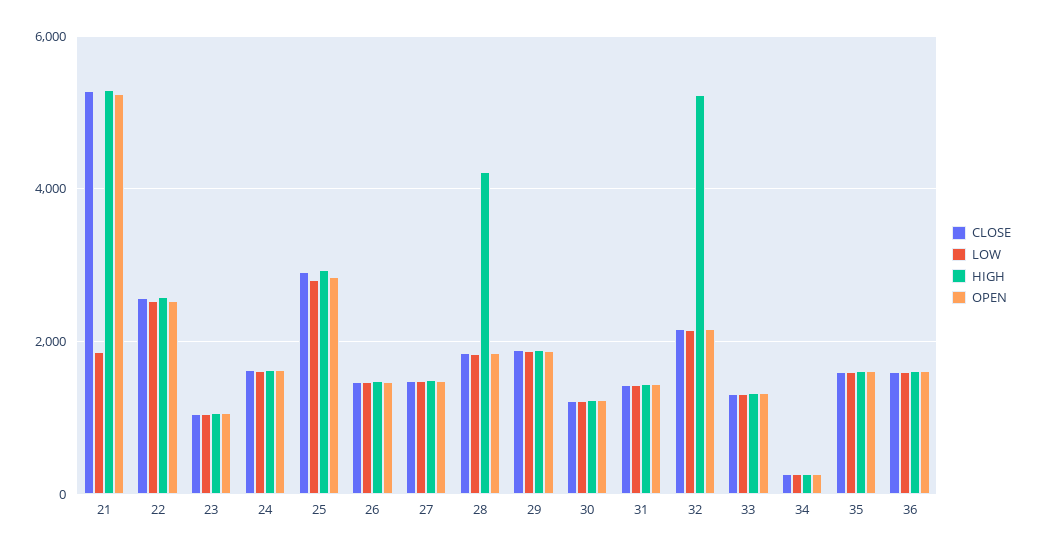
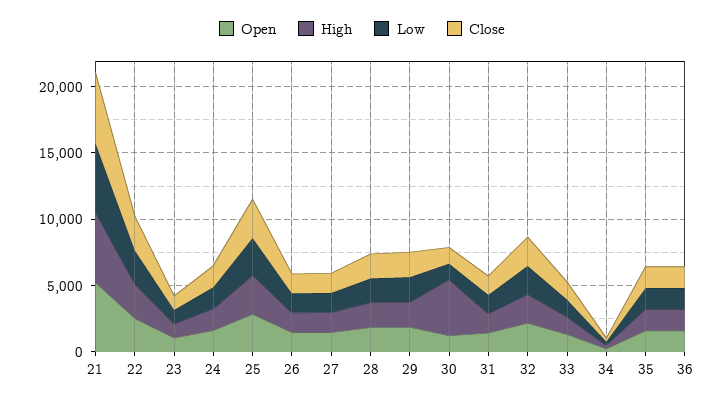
LOW, 21: 1800 -> 5000
HIGH, 28: 4200 -> 2000
HIGH, 30: 1200 -> 4000
HIGH, 32: 5200 -> 2000

